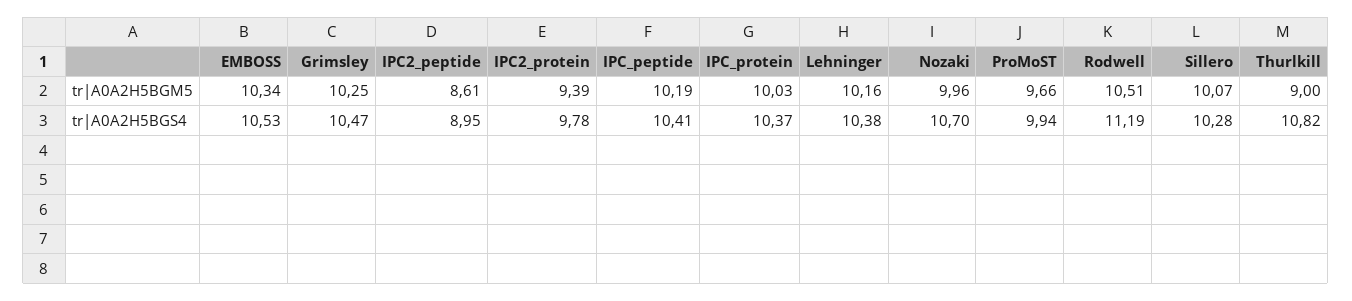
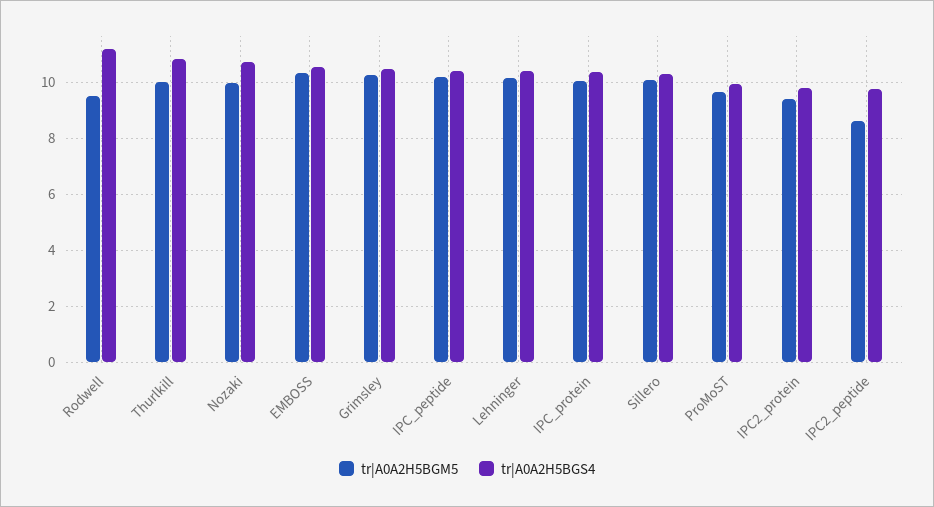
tr|A0A2H5BGM5, Rodwell: 10.51 -> 9.5
tr|A0A2H5BGM5, Thurlkill: 9 -> 10
tr|A0A2H5BGS4, IPC2_peptide: 8.95 -> 9.75

